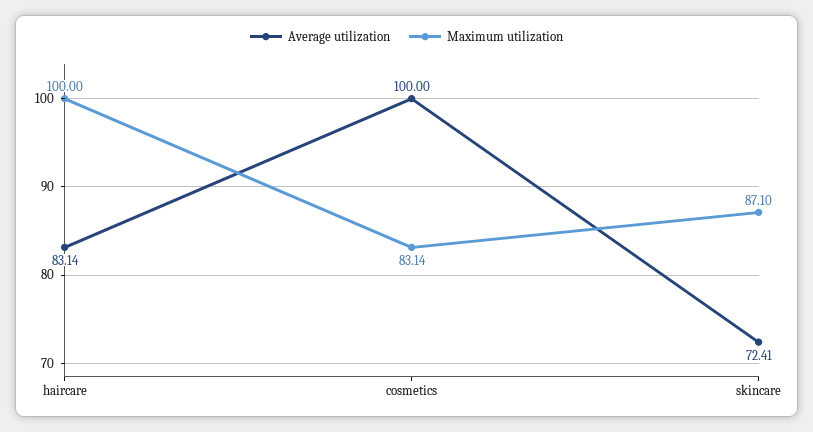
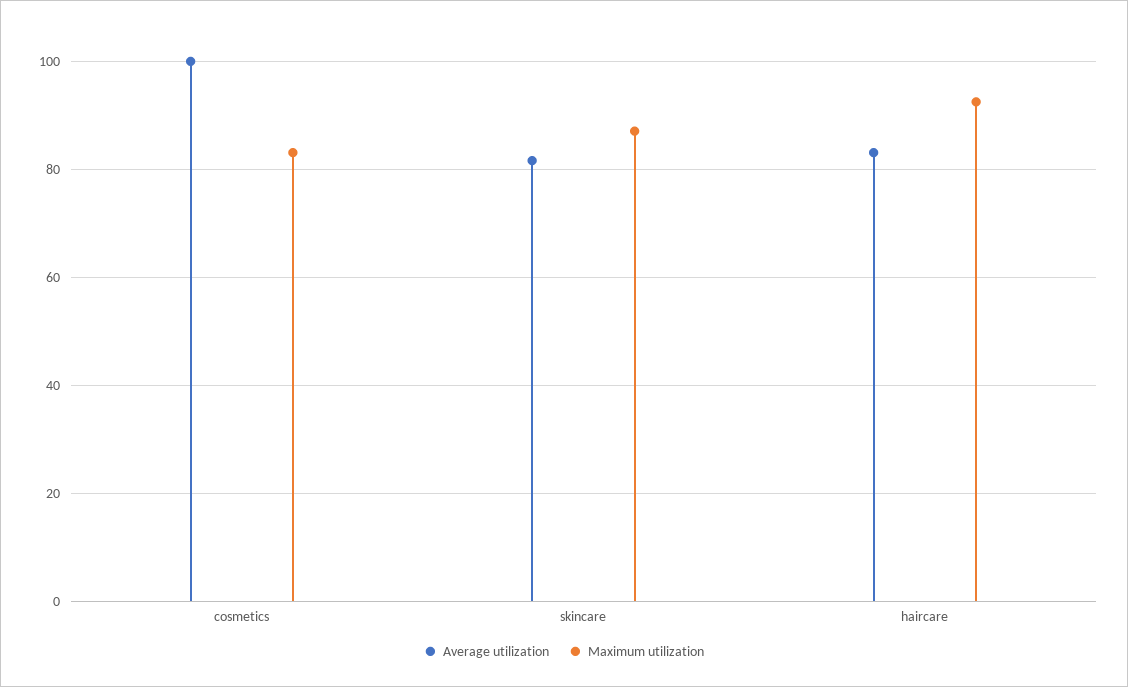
Maximum utilization, haircare: 100 -> 92
Average utilization, skincare: 72.41 -> 82

